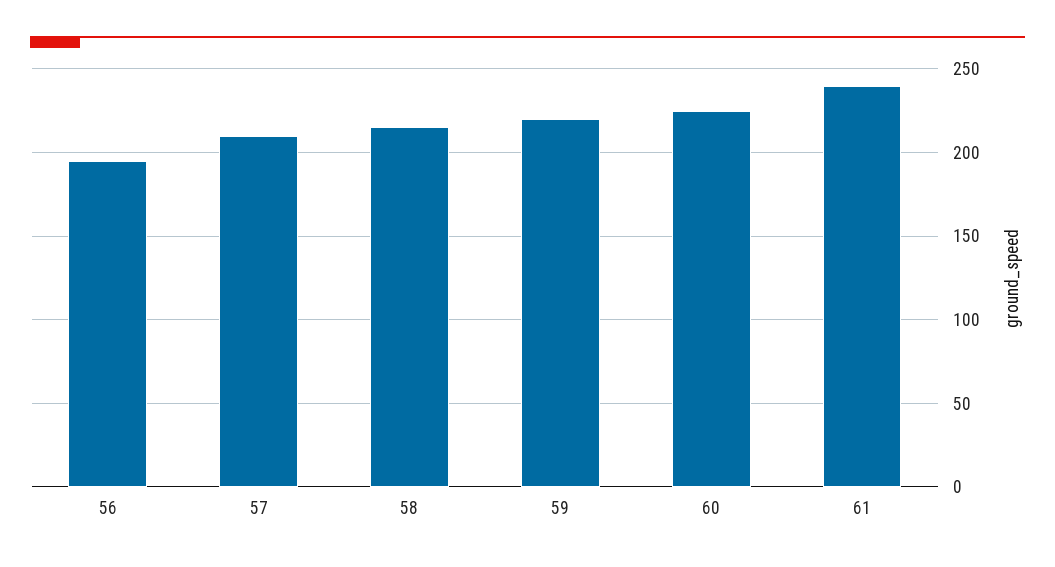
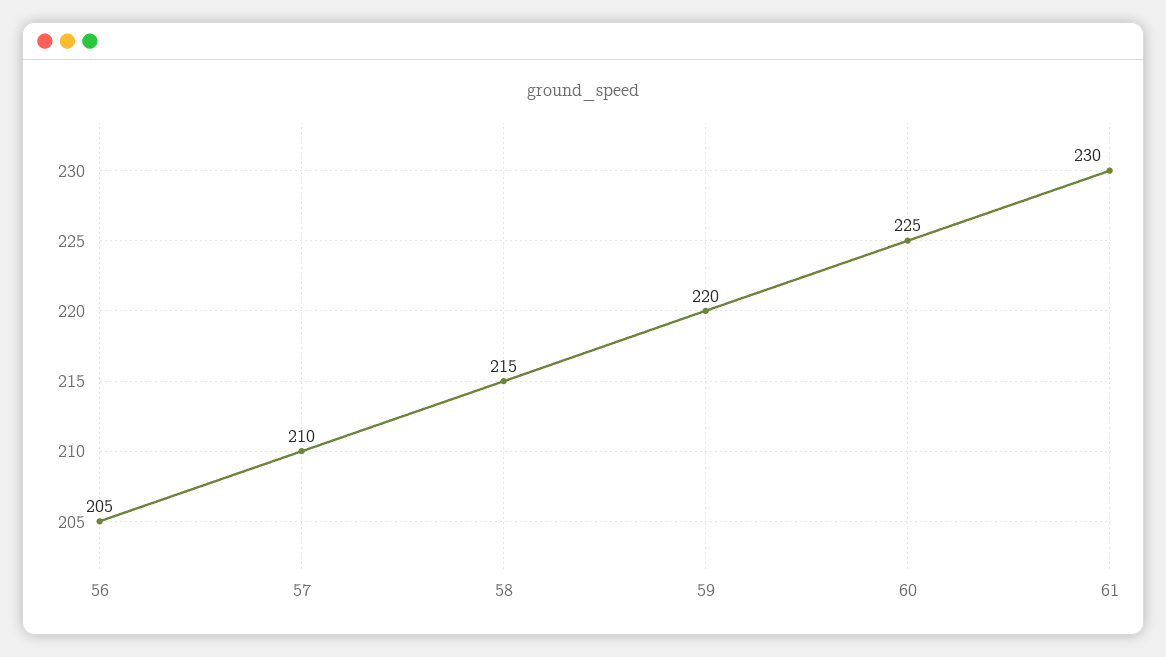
56: 195 -> 205
61: 240 -> 230

